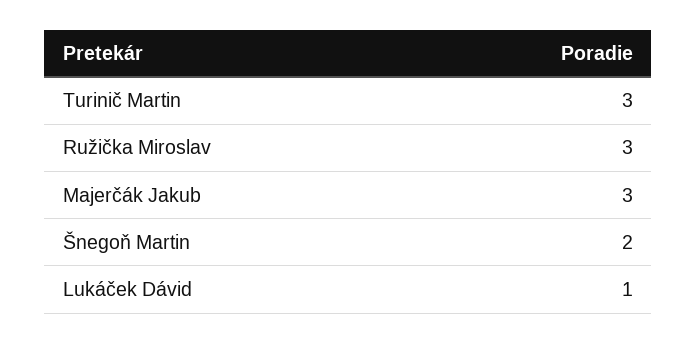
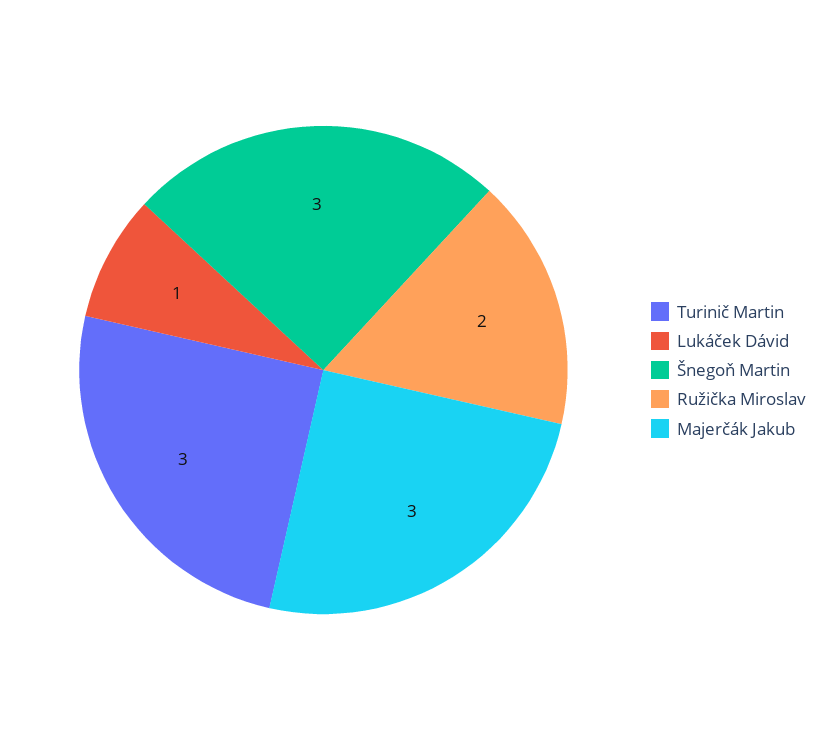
Ružička Miroslav: 3 -> 2
Šnegoň Martin: 2 -> 3

